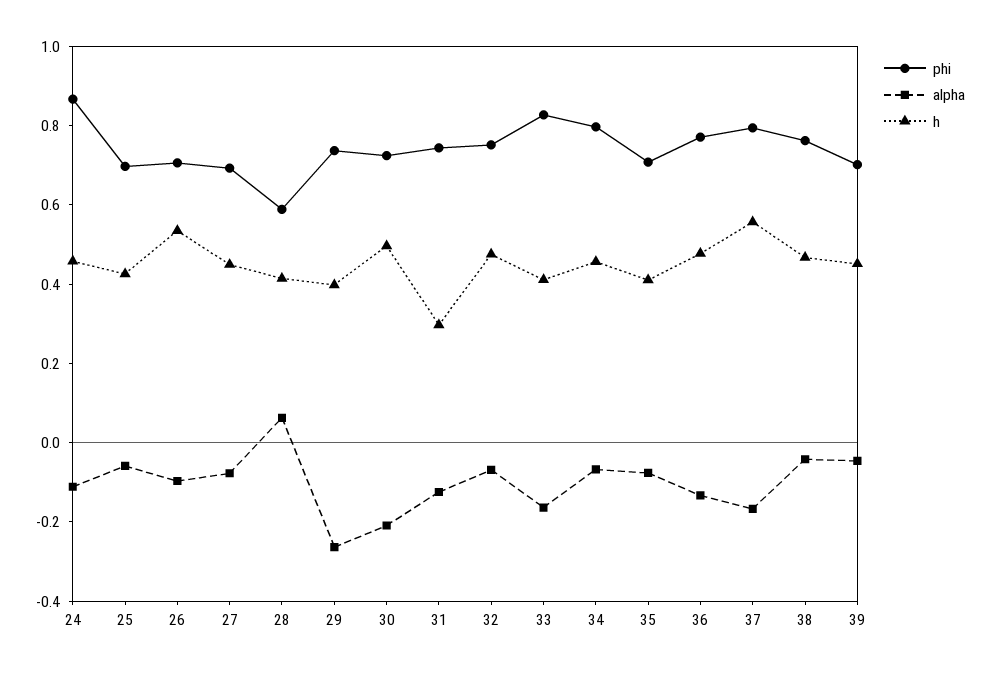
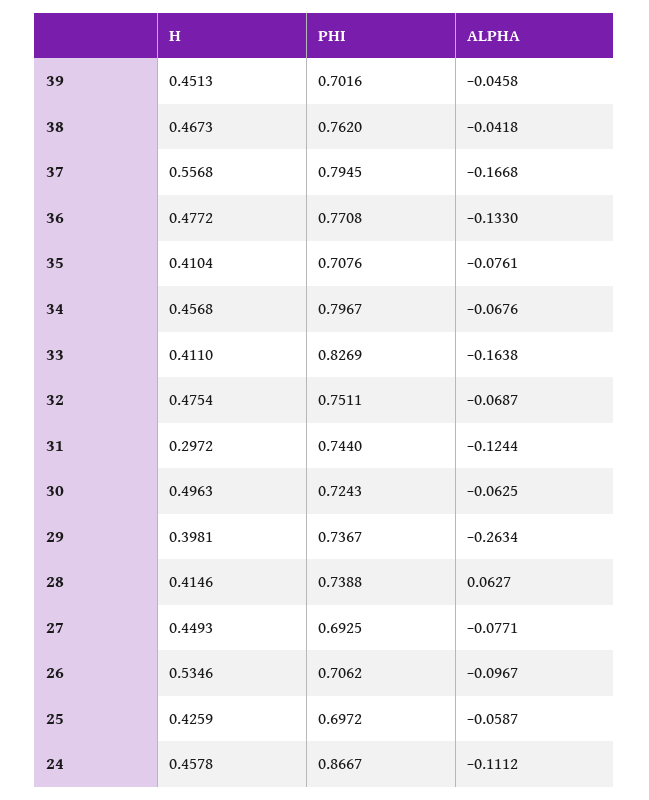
phi, 28: 0.6 -> 0.7388
alpha, 30: -0.2 -> -0.0625

